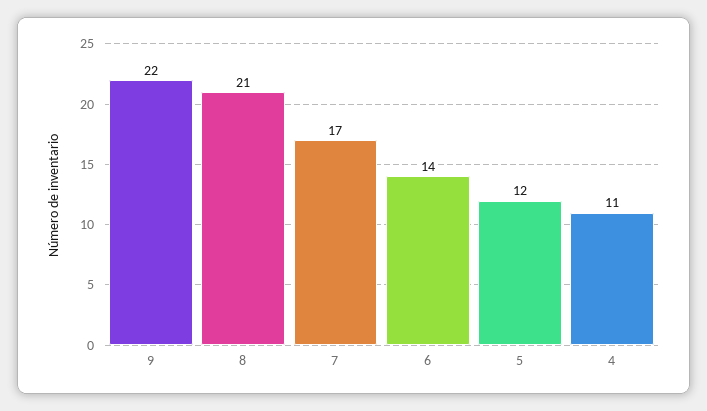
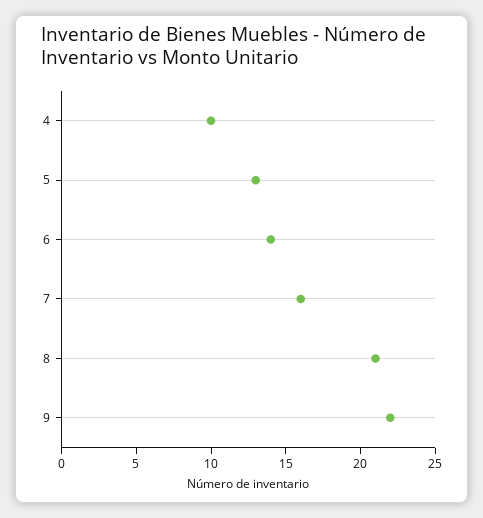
7: 17 -> 16
5: 12 -> 13
4: 11 -> 10

